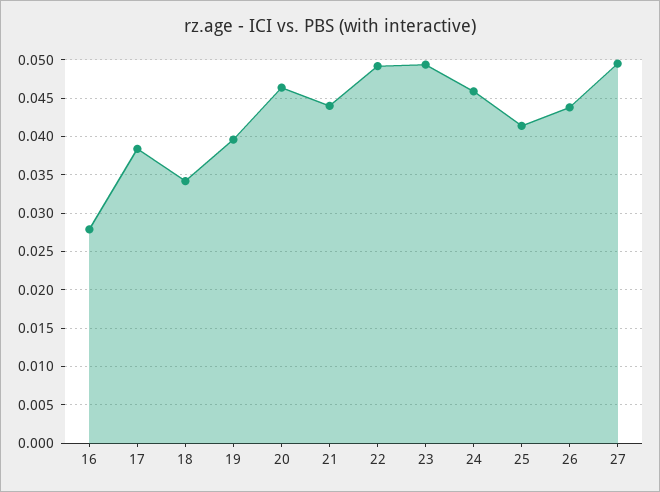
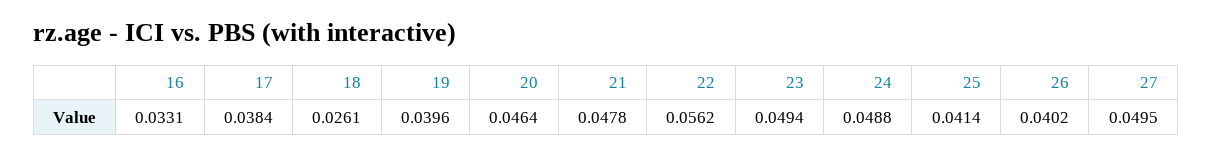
16: 0.028 -> 0.0331
18: 0.034 -> 0.0261
21: 0.044 -> 0.0478
22: 0.049 -> 0.0562
24: 0.046 -> 0.0488
26: 0.044 -> 0.0402

